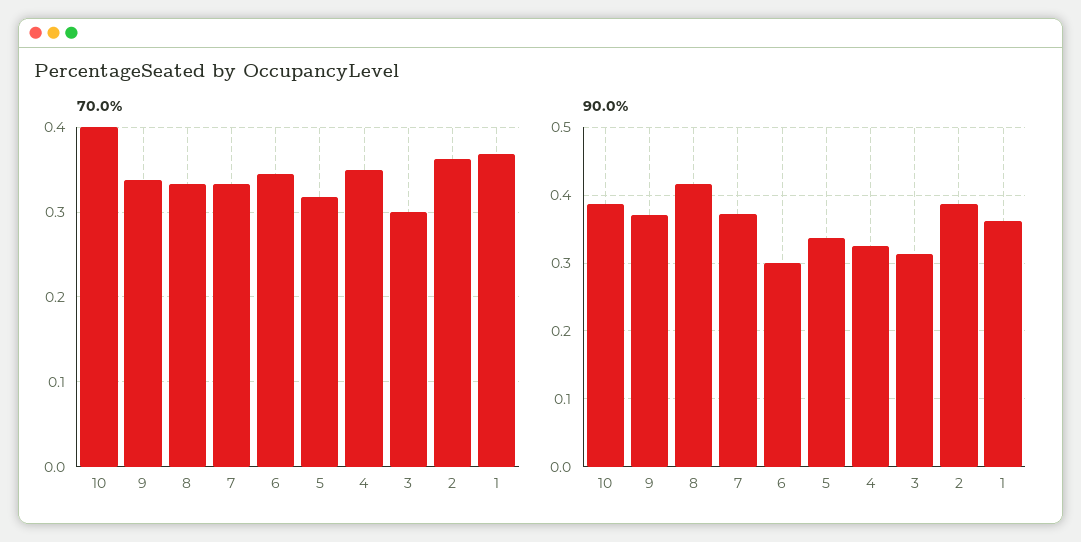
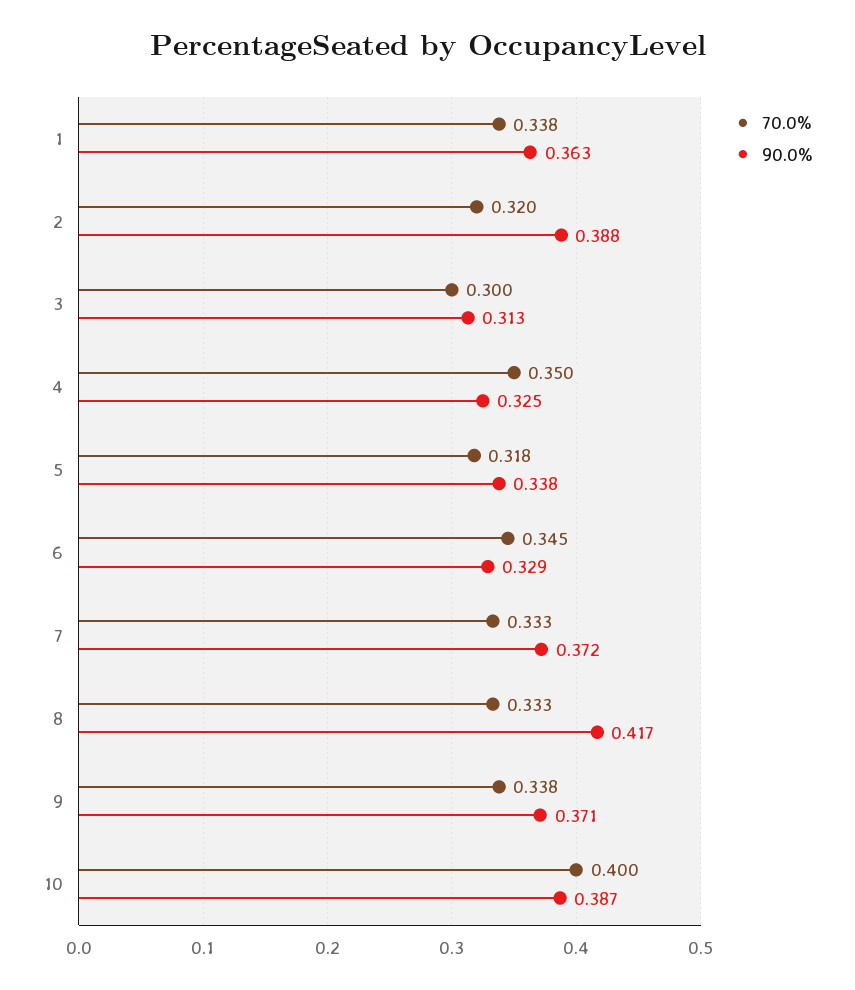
70.0%, 2: 0.36 -> 0.32
70.0%, 1: 0.37 -> 0.338
90.0%, 6: 0.3 -> 0.329

